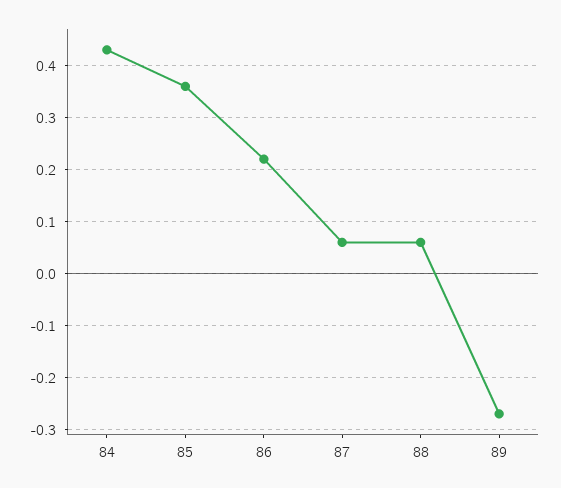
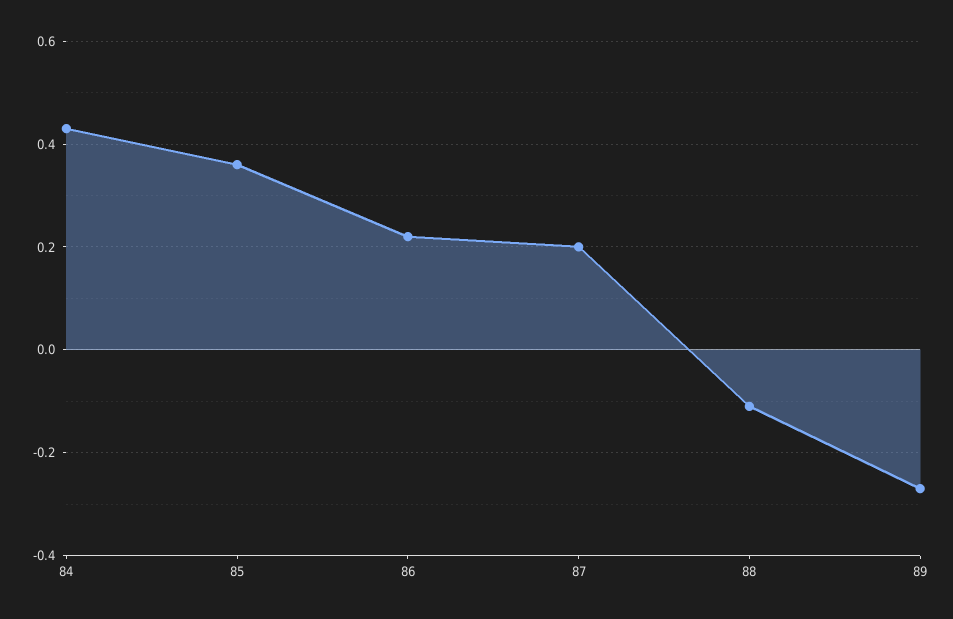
87: 0.05 -> 0.2
88: 0.05 -> -0.1

